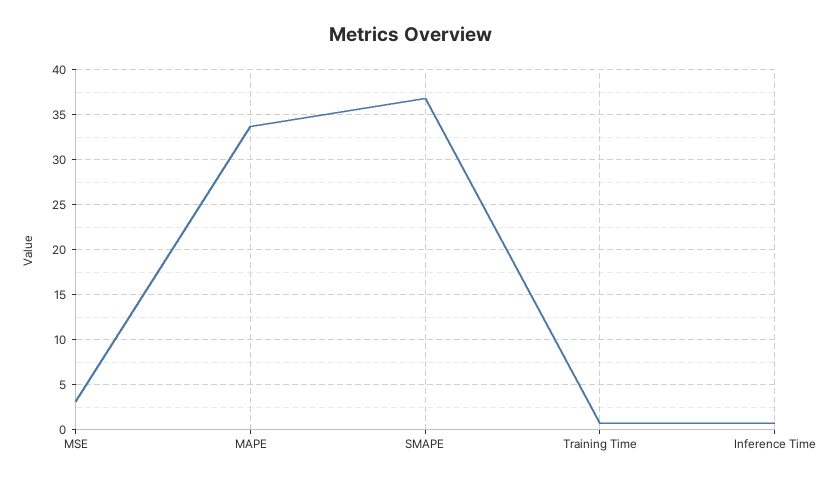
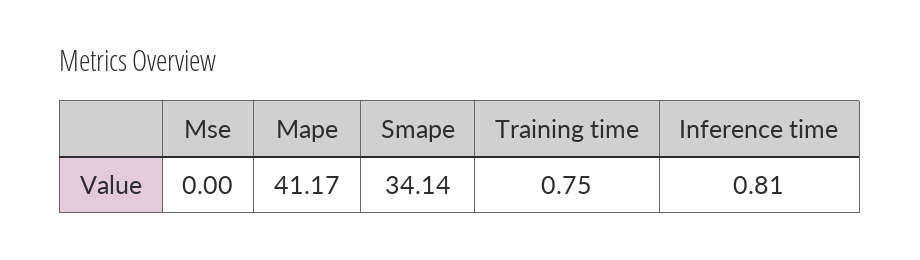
MSE: 3 -> 0
MAPE: 34 -> 41.17
SMAPE: 37 -> 34.14

